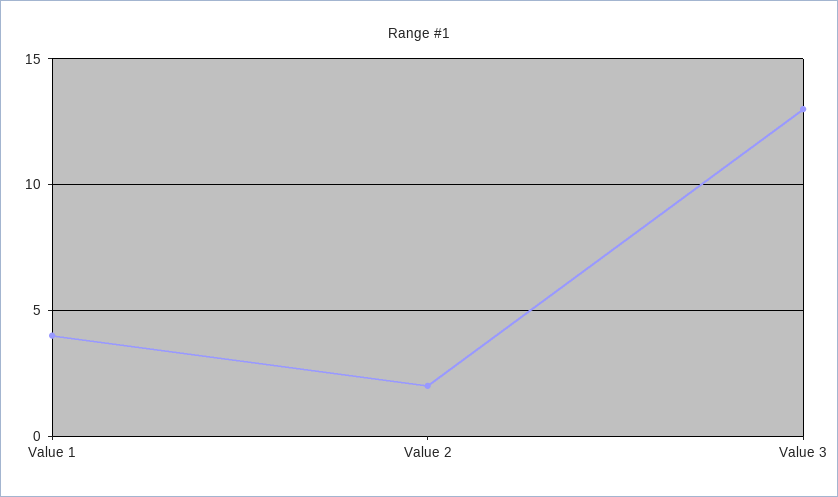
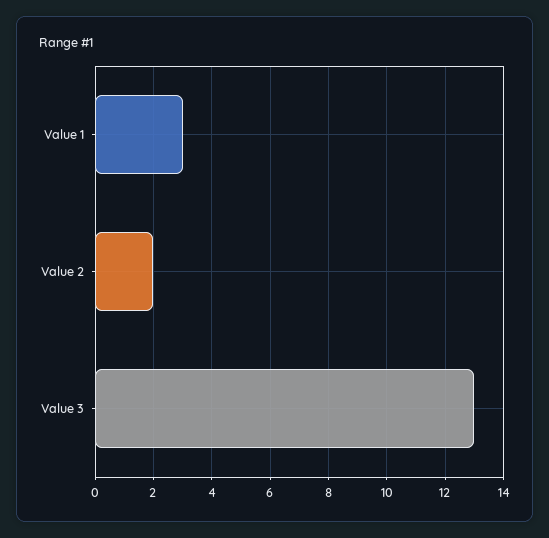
Value 1: 4 -> 3

